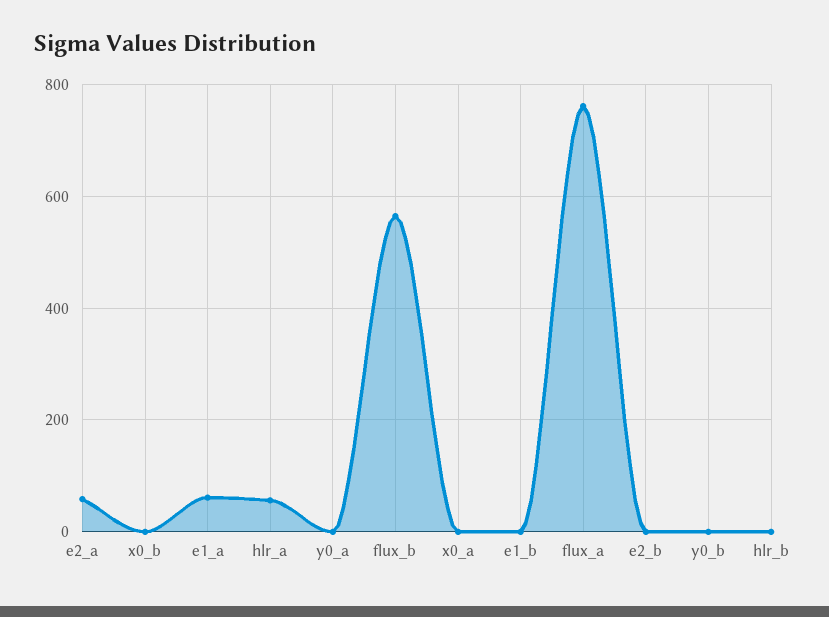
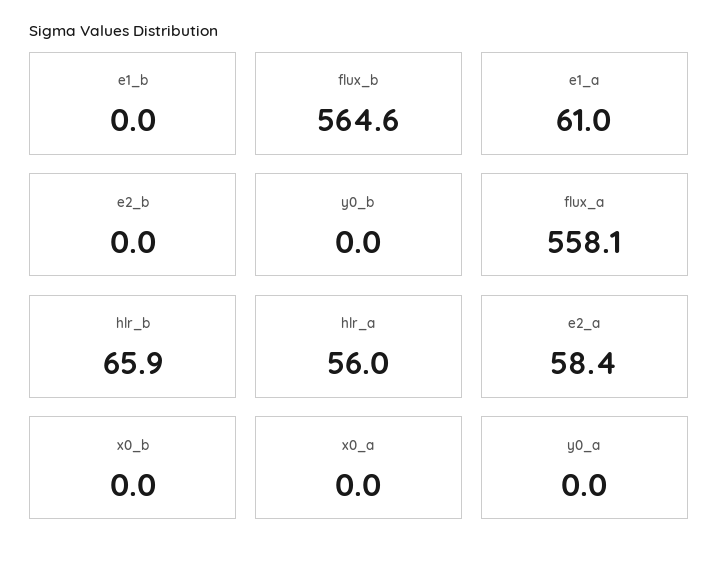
flux_a: 760 -> 558.1
hlr_b: 0 -> 65.9

